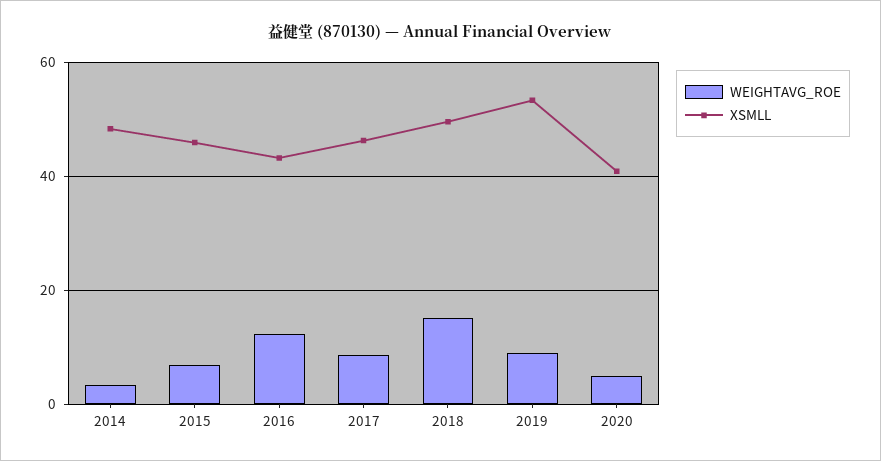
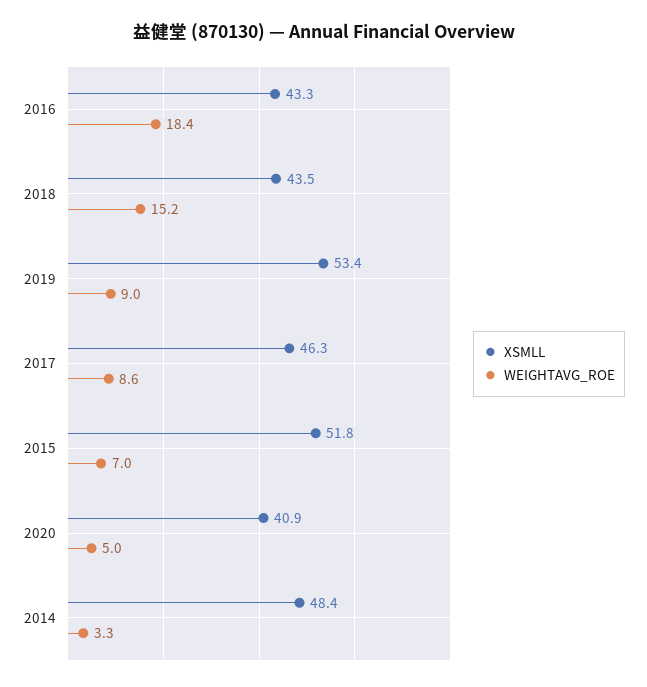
XSMLL, 2015: 46 -> 51.8
WEIGHTAVG_ROE, 2016: 12 -> 18.4
XSMLL, 2018: 50 -> 43.5

